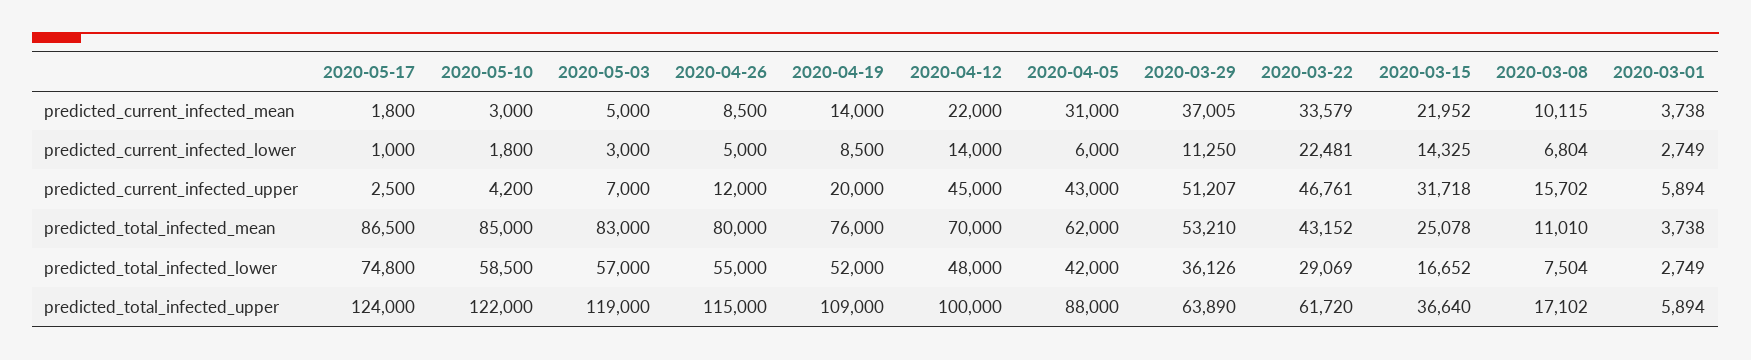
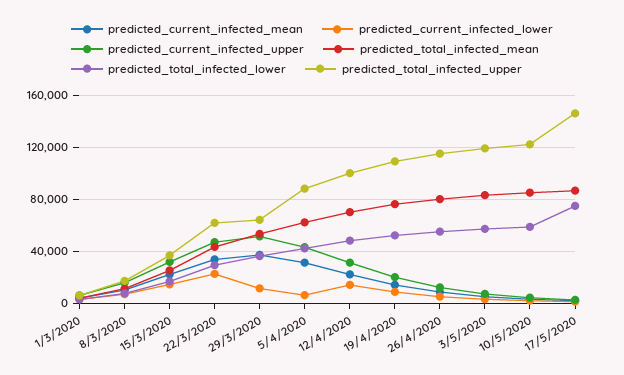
predicted_current_infected_upper, 2020-04-12: 45000 -> 30000
predicted_total_infected_upper, 2020-05-17: 124000 -> 145000

